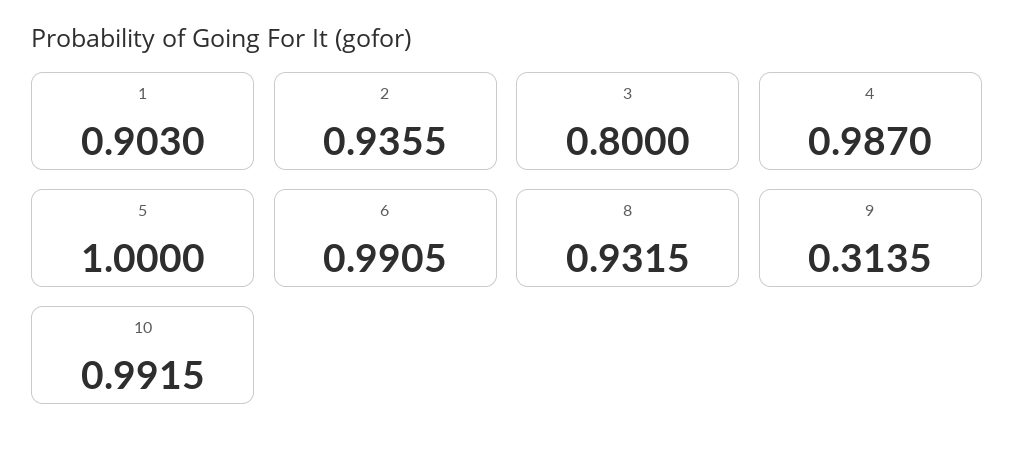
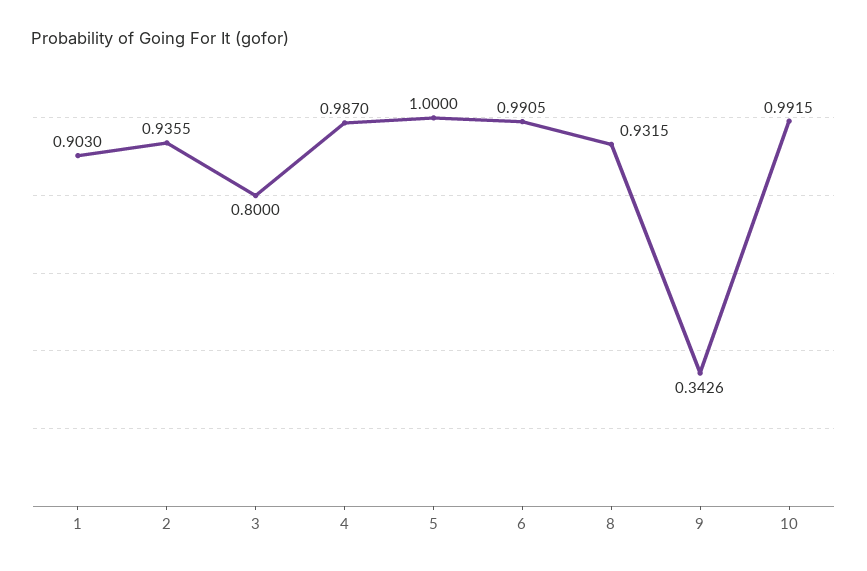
9: 0.3135 -> 0.3426

